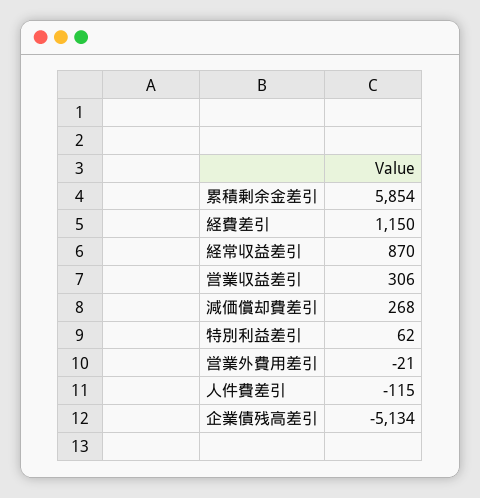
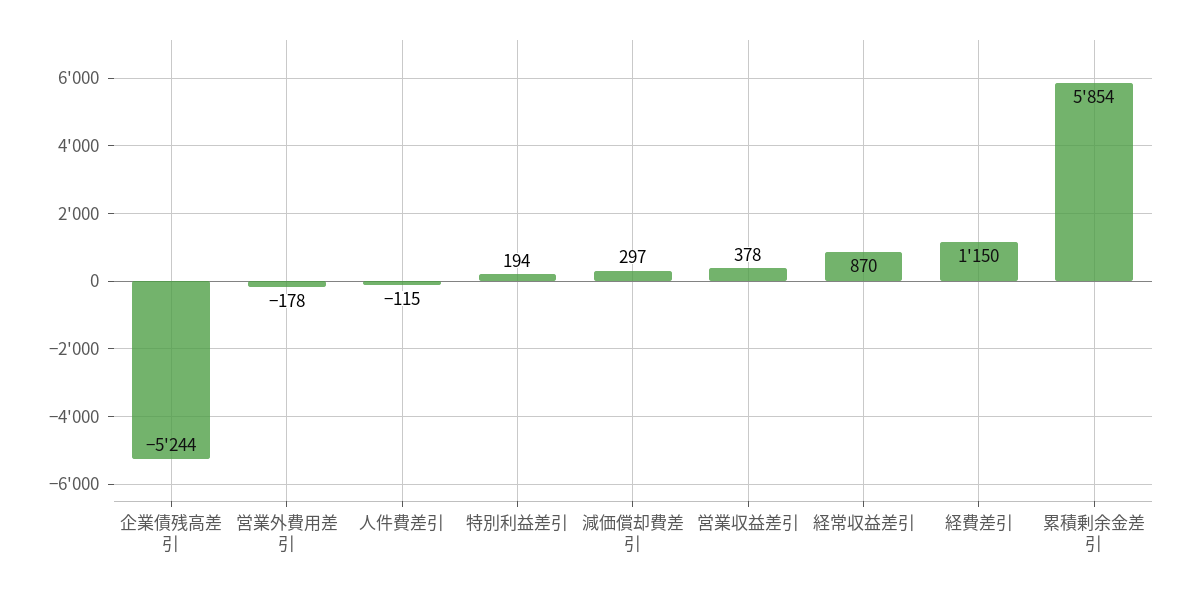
営業収益差引: 306 -> 378
減価償却費差引: 268 -> 297
特別利益差引: 62 -> 194
営業外費用差引: -21 -> -178
企業債残高差引: -5134 -> -5244

